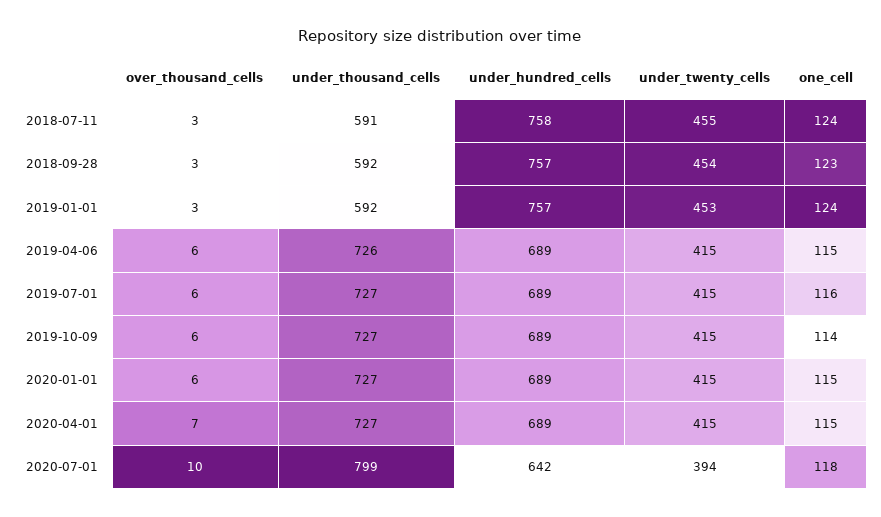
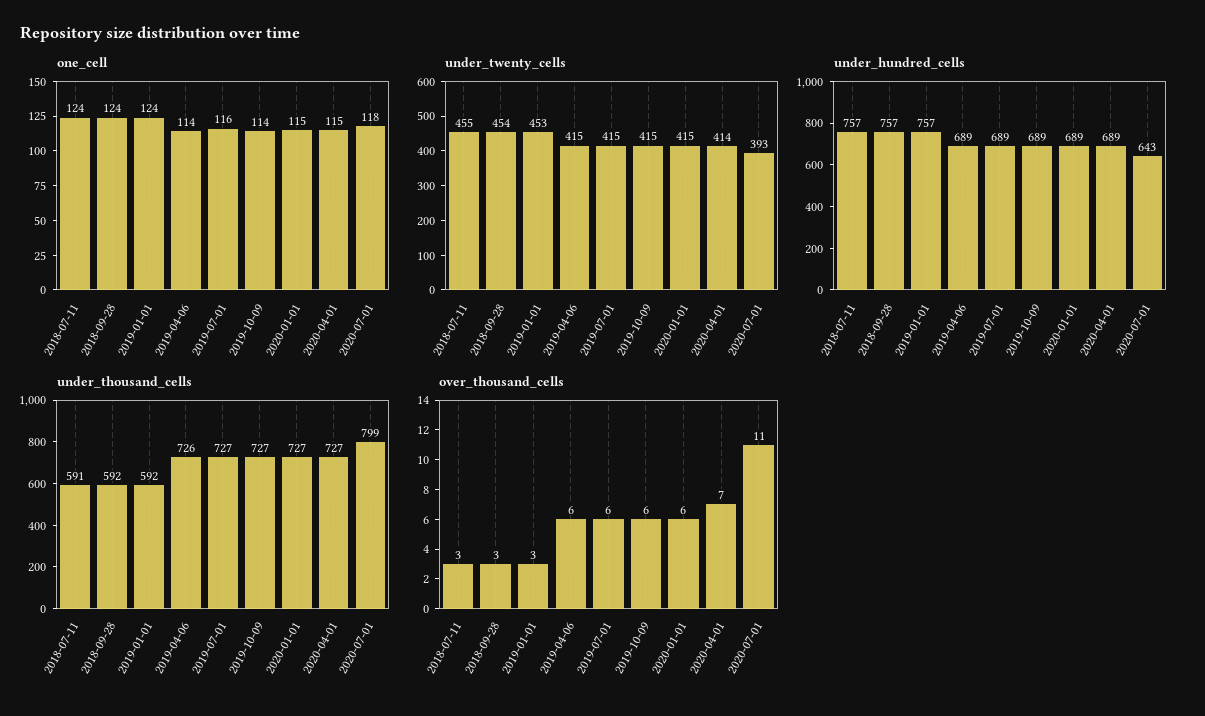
under_hundred_cells, 2018-07-11: 758 -> 757
one_cell, 2018-09-28: 123 -> 124
one_cell, 2019-04-06: 115 -> 114
under_twenty_cells, 2020-04-01: 415 -> 414
over_thousand_cells, 2020-07-01: 10 -> 11
under_hundred_cells, 2020-07-01: 642 -> 643
under_twenty_cells, 2020-07-01: 394 -> 393

